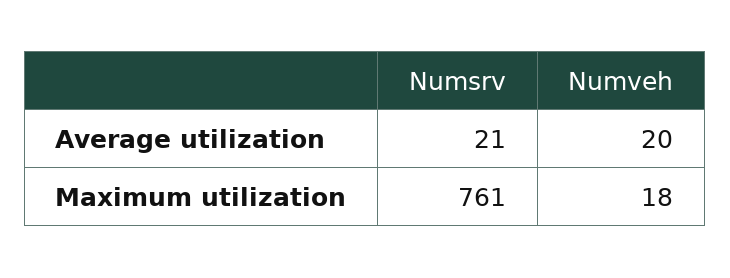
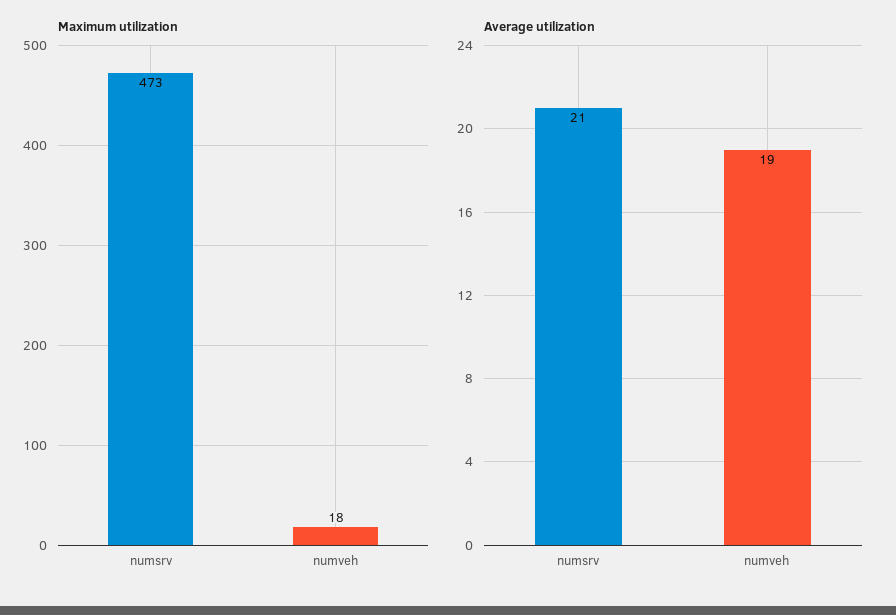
Average utilization, Numveh: 20 -> 19
Maximum utilization, Numsrv: 761 -> 473

